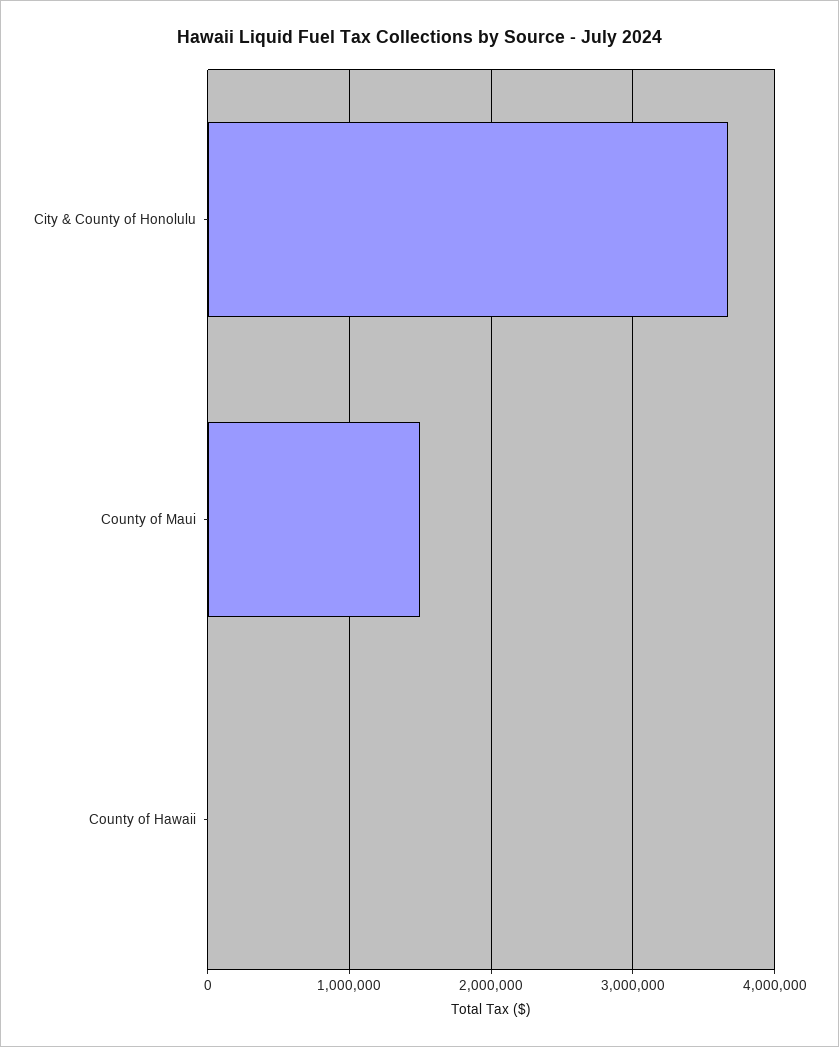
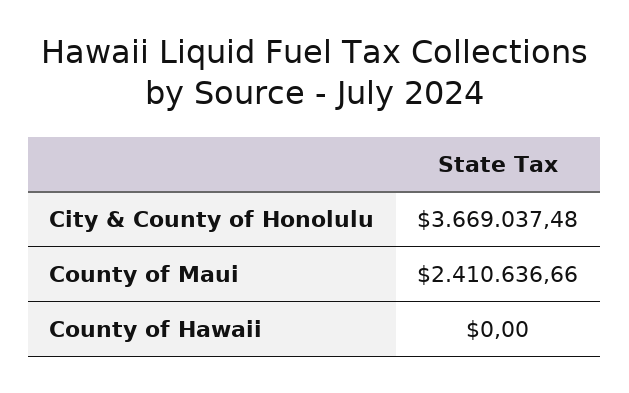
County of Maui: 1500000 -> 2410636.66

